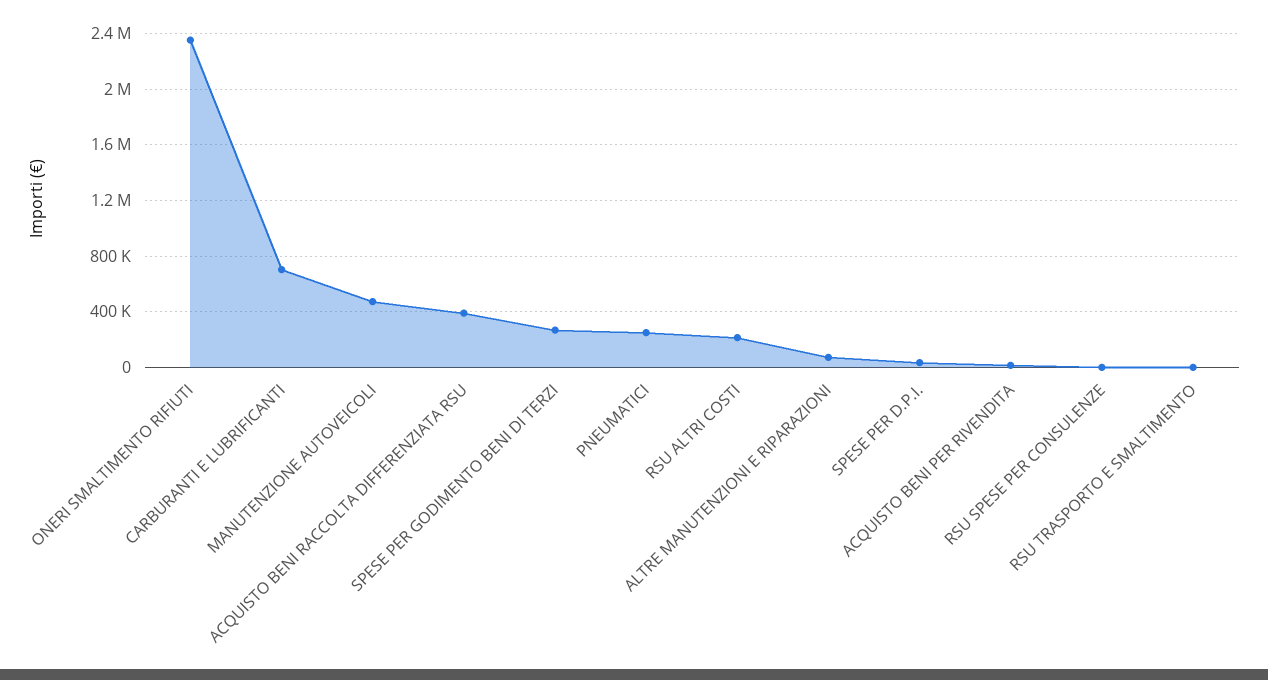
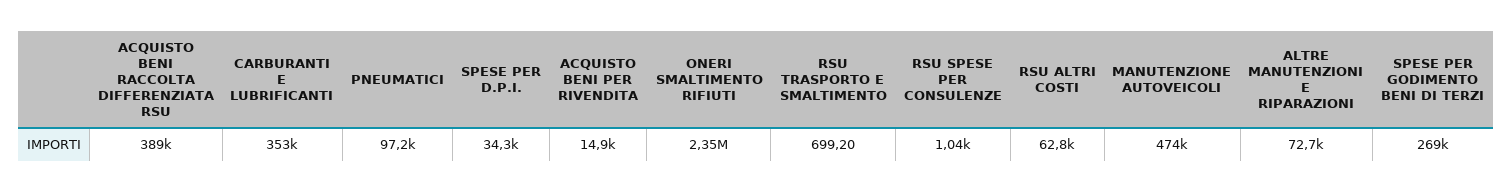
CARBURANTI E LUBRIFICANTI: 700000 -> 353000
PNEUMATICI: 250000 -> 97200
RSU ALTRI COSTI: 200000 -> 62800

